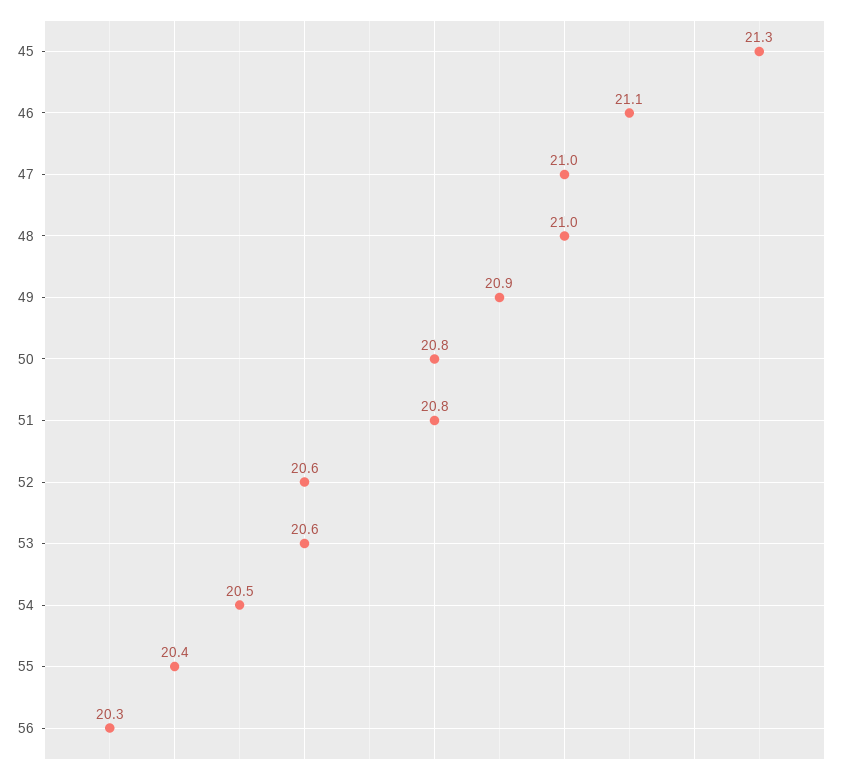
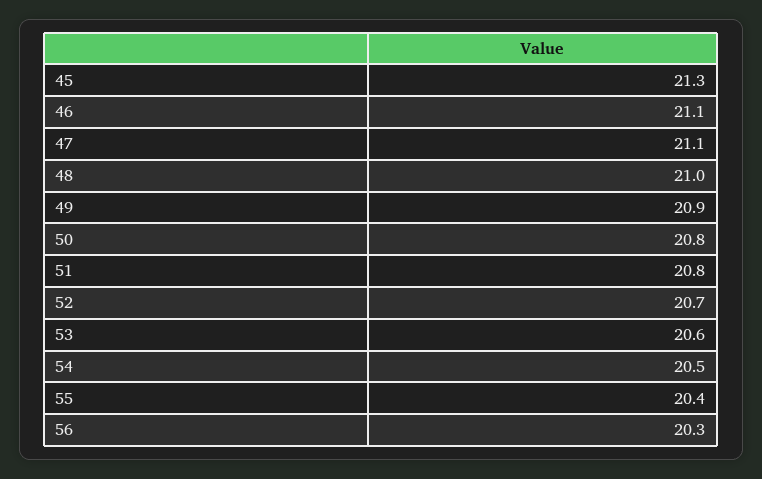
47: 21 -> 21.1
52: 20.6 -> 20.7

